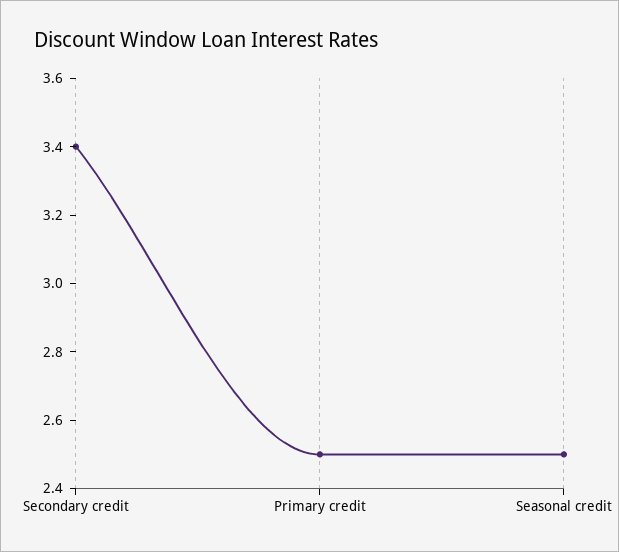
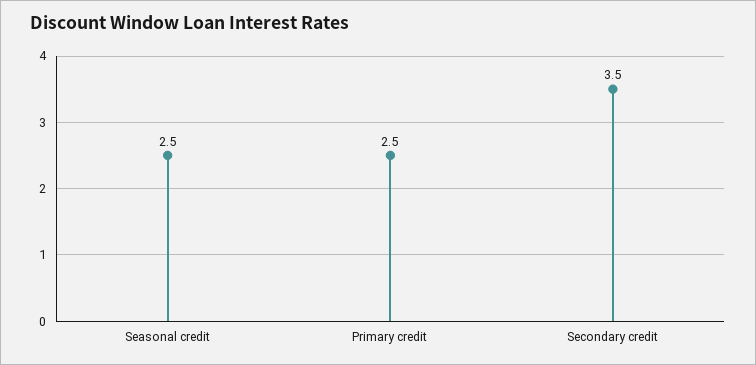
Secondary credit: 3.4 -> 3.5

